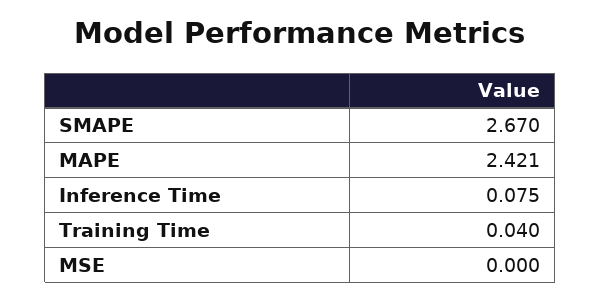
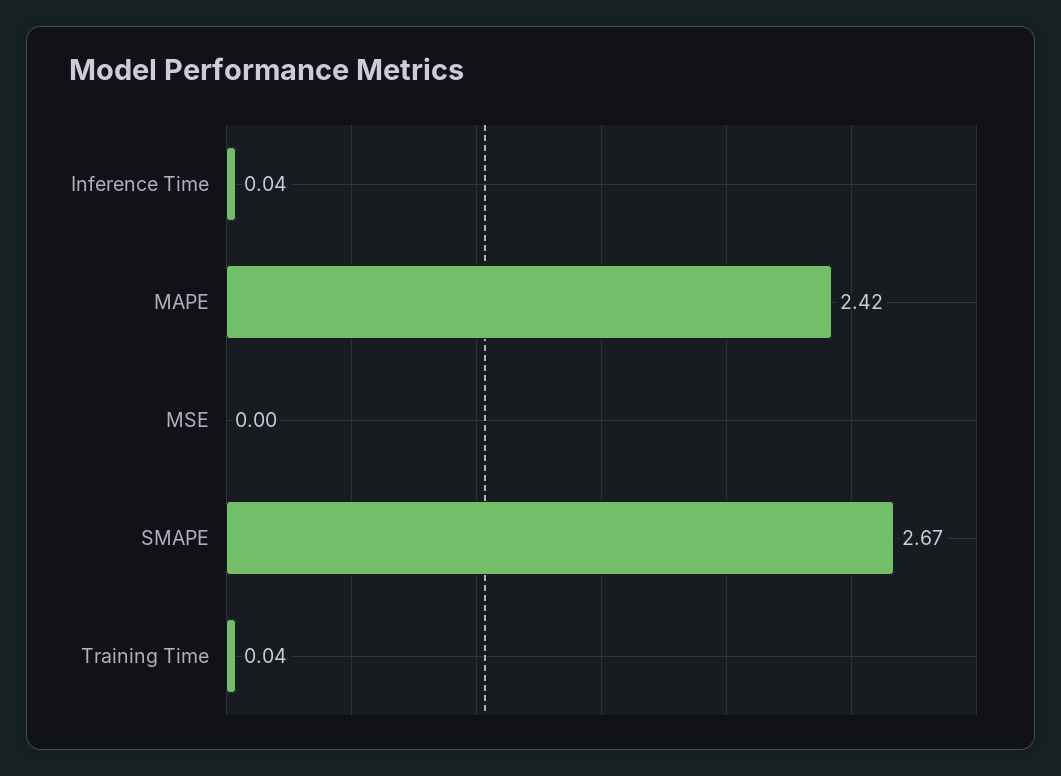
Inference Time: 0.075 -> 0.04

